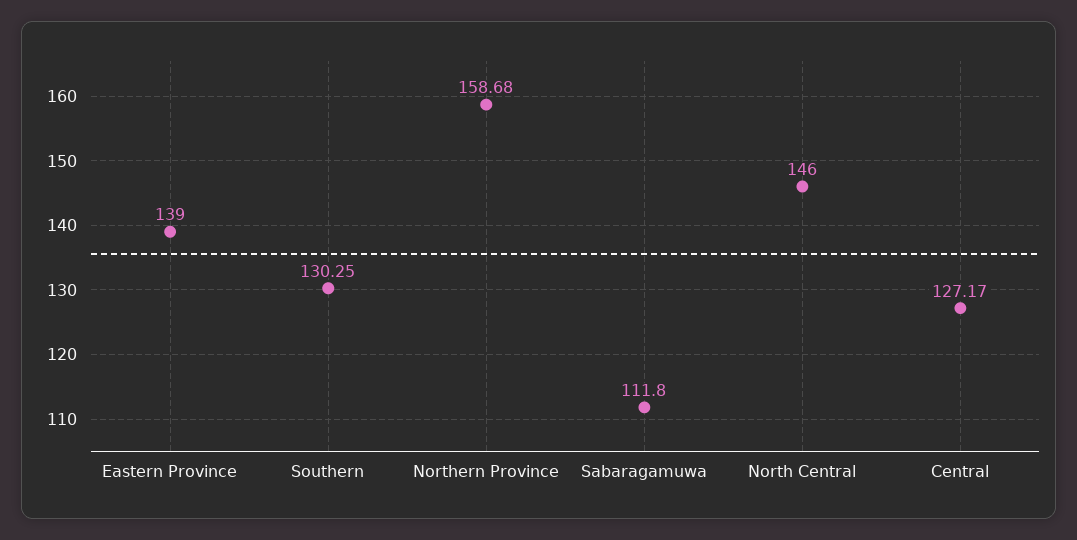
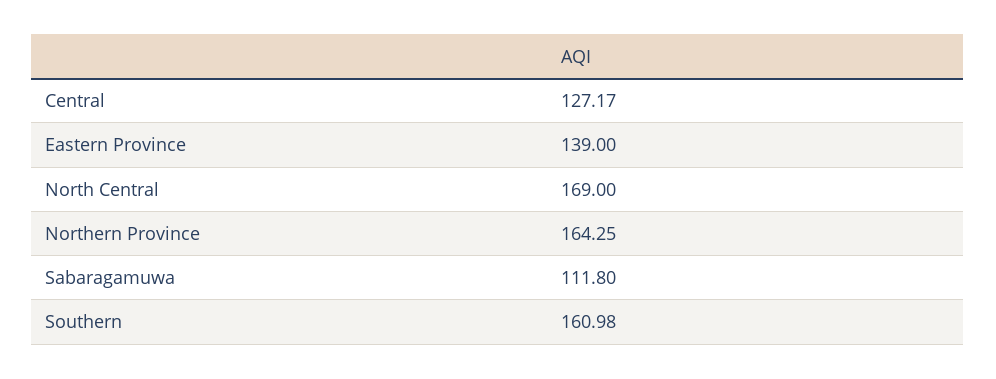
Southern: 130.25 -> 160.98
Northern Province: 158.68 -> 164.25
North Central: 146 -> 169

